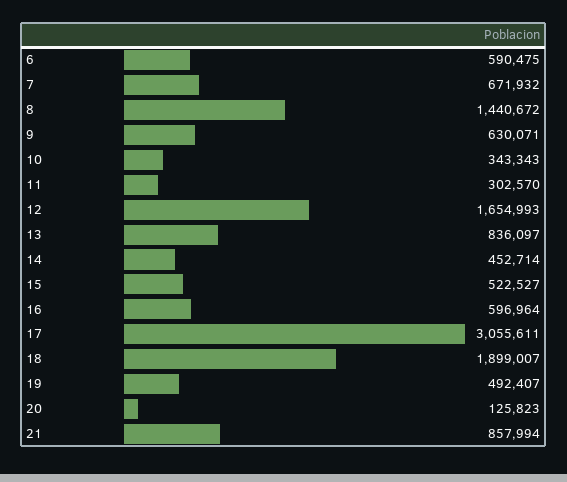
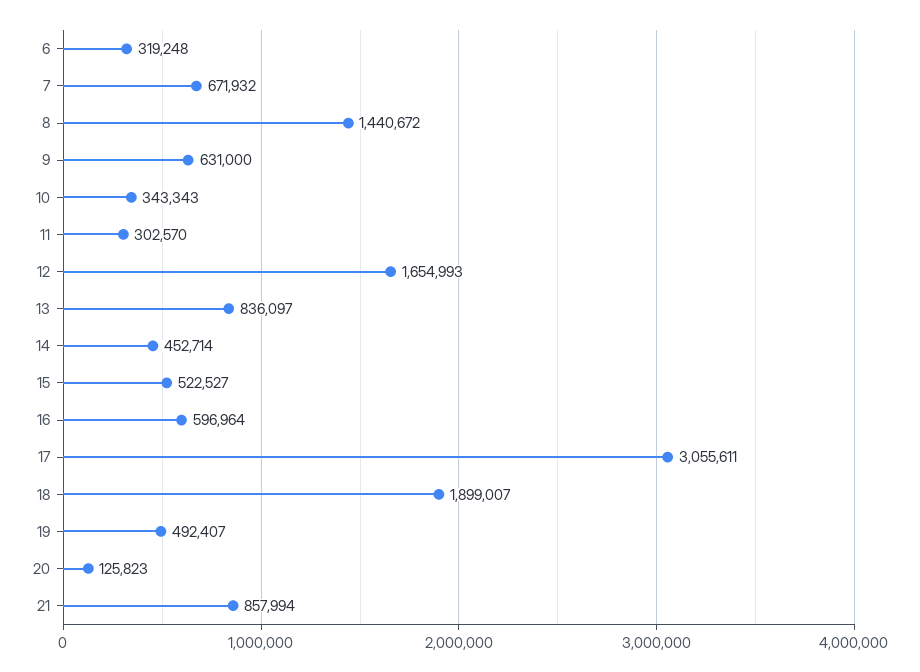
6: 590475 -> 319248
9: 630071 -> 631000

